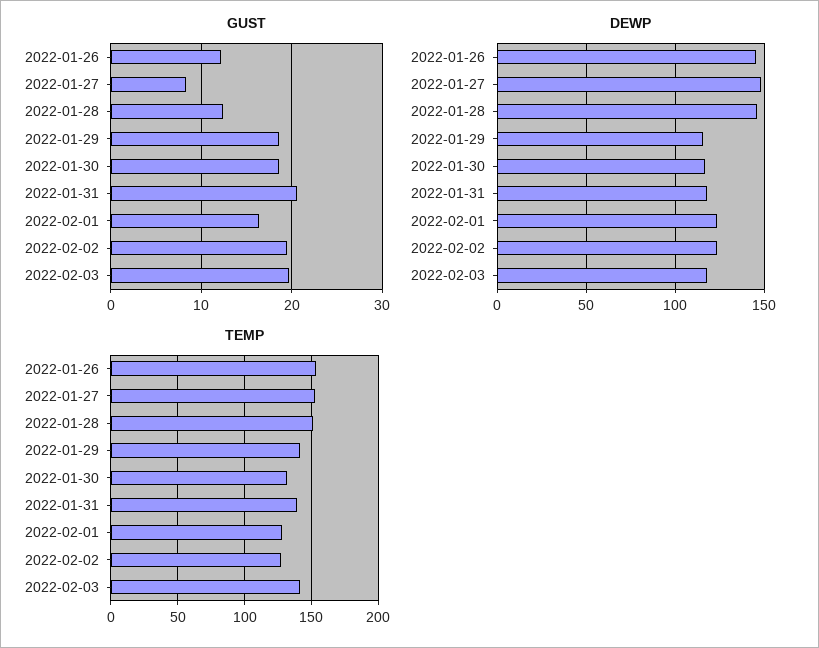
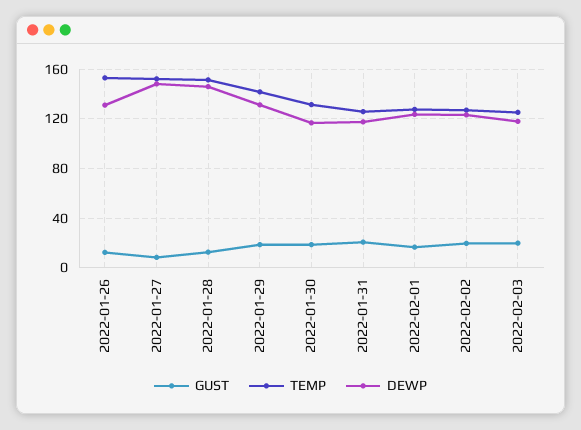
DEWP, 2022-01-26: 145 -> 130
DEWP, 2022-01-29: 115 -> 130
TEMP, 2022-01-31: 140 -> 125
TEMP, 2022-02-03: 140 -> 125

